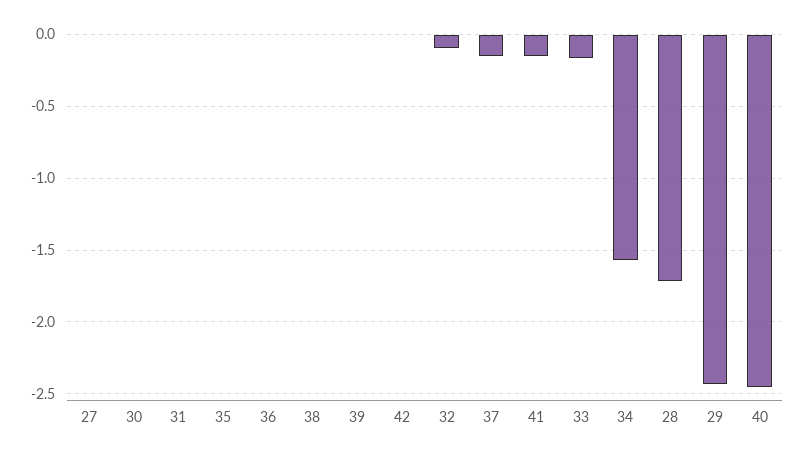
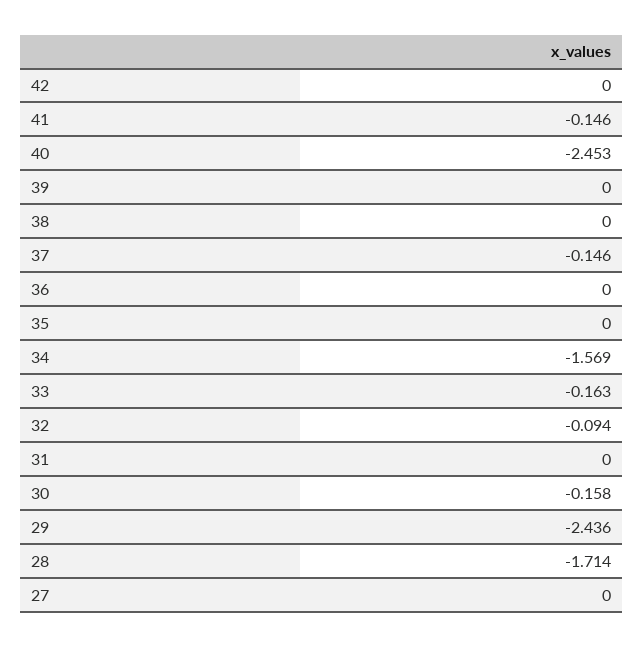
30: 0 -> -0.158

